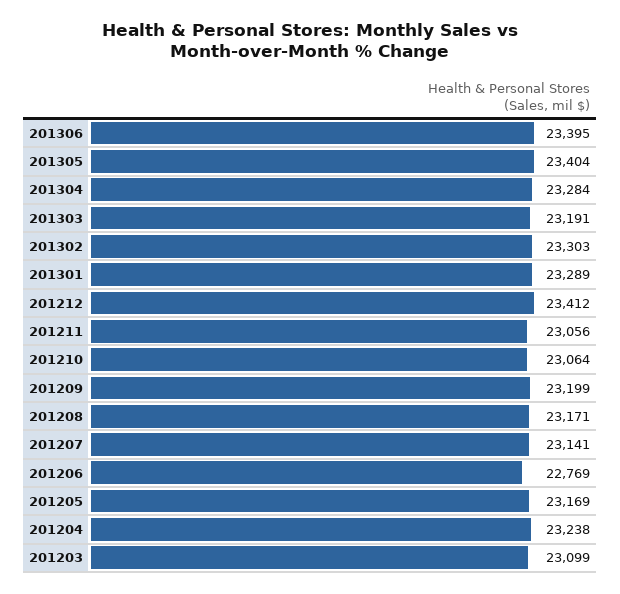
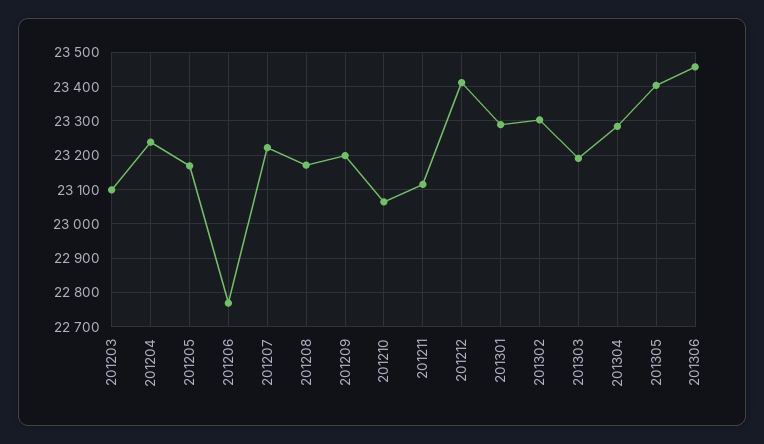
201306: 23395 -> 23460
201211: 23056 -> 23120
201207: 23141 -> 23220

